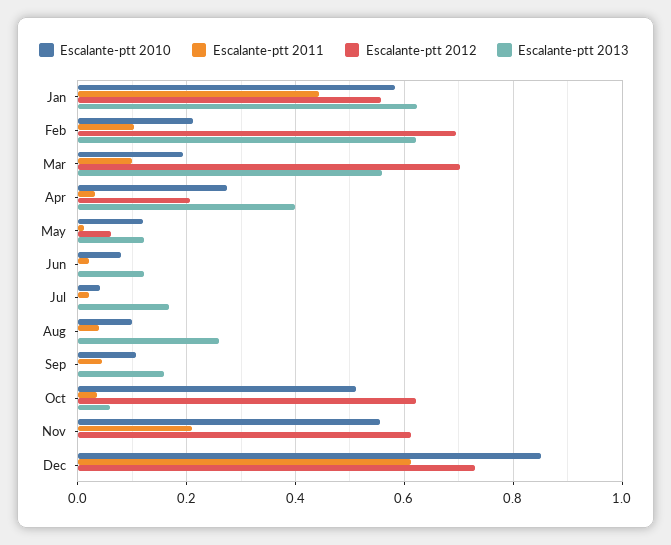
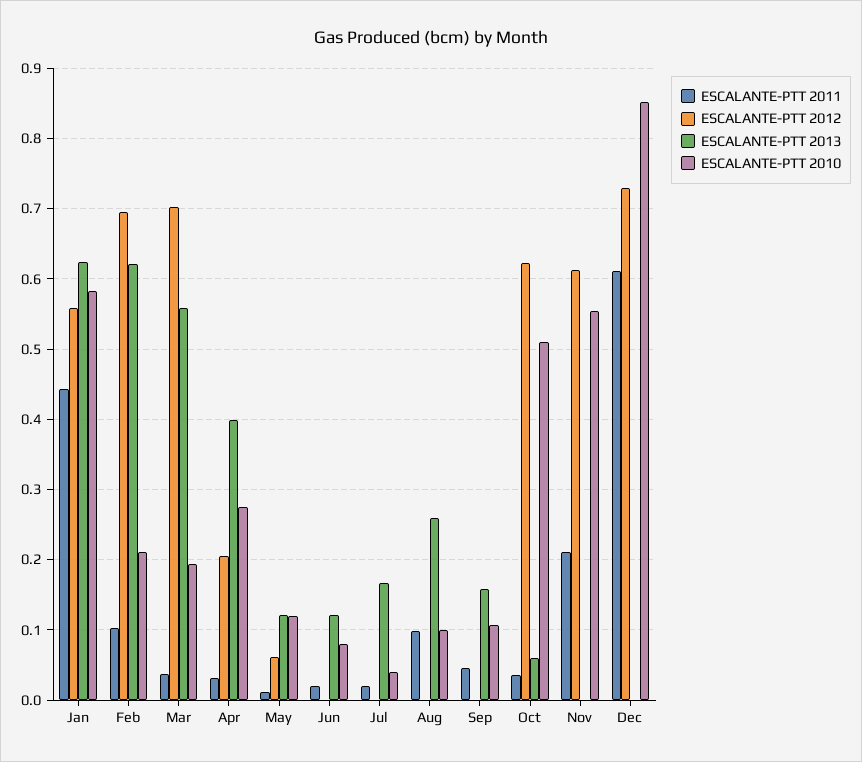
Escalante-ptt 2011, Mar: 0.1 -> 0.04
Escalante-ptt 2011, Aug: 0.04 -> 0.1

